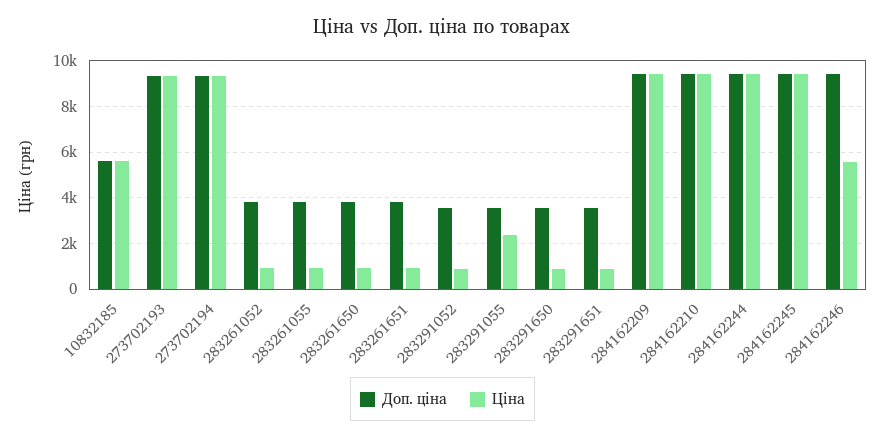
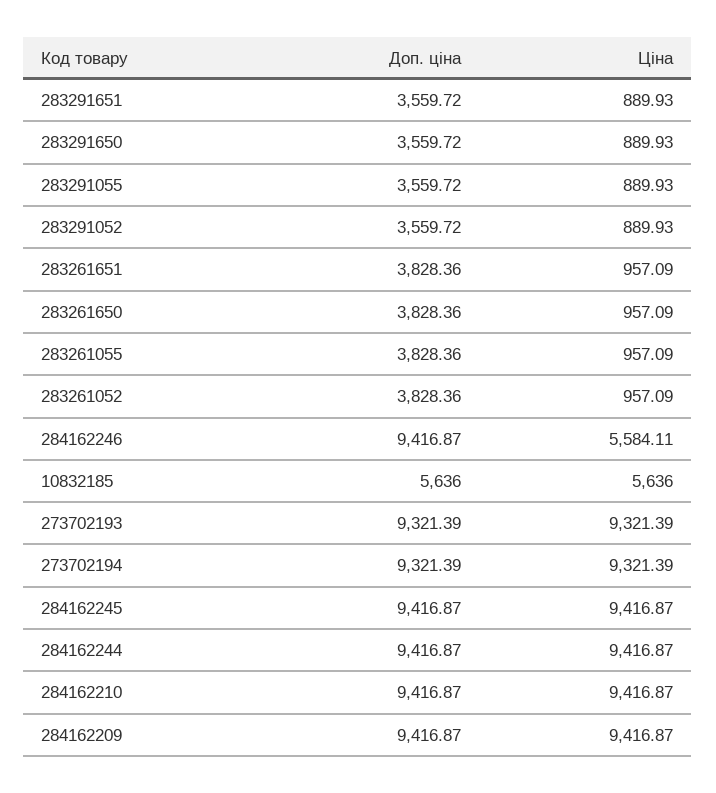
Ціна, 283291055: 2500 -> 889.93

